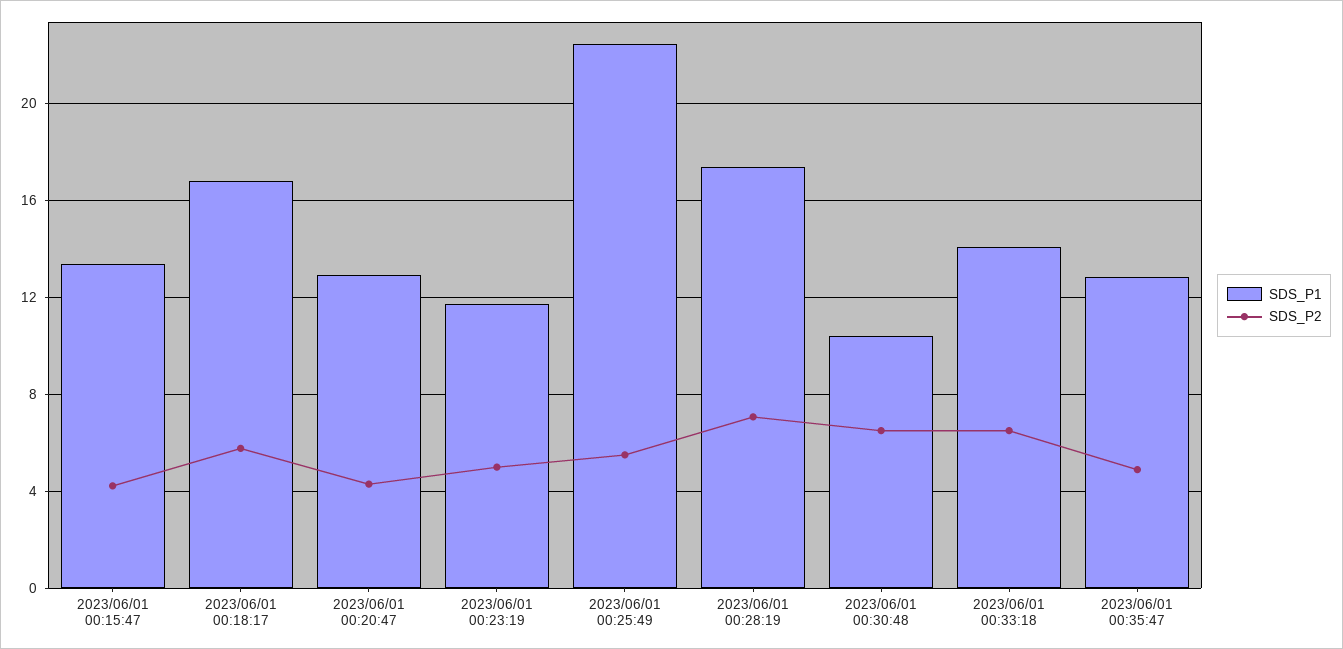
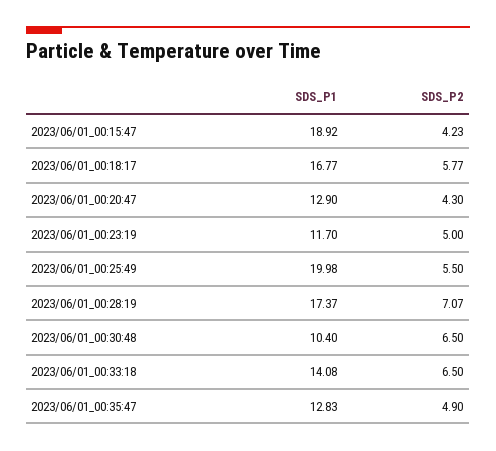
SDS_P1, 2023/06/01 00:15:47: 13.5 -> 18.92
SDS_P1, 2023/06/01 00:25:49: 22.5 -> 19.98

